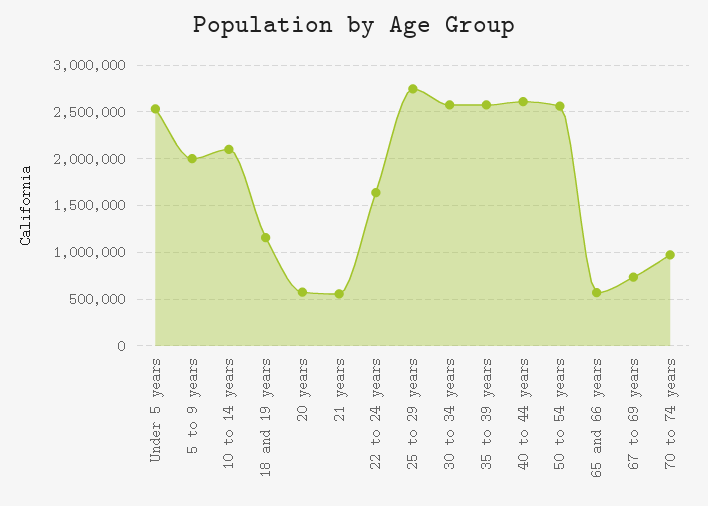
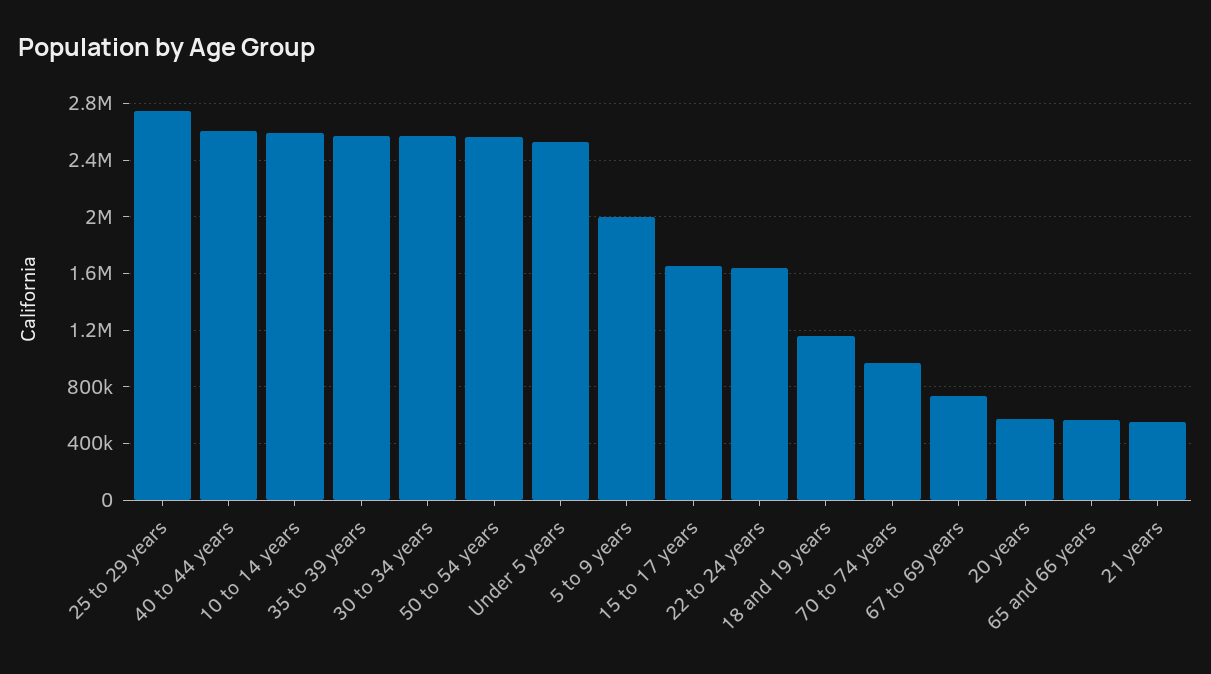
10 to 14 years: 2100000 -> 2600000
15 to 17 years: none -> 1650000

